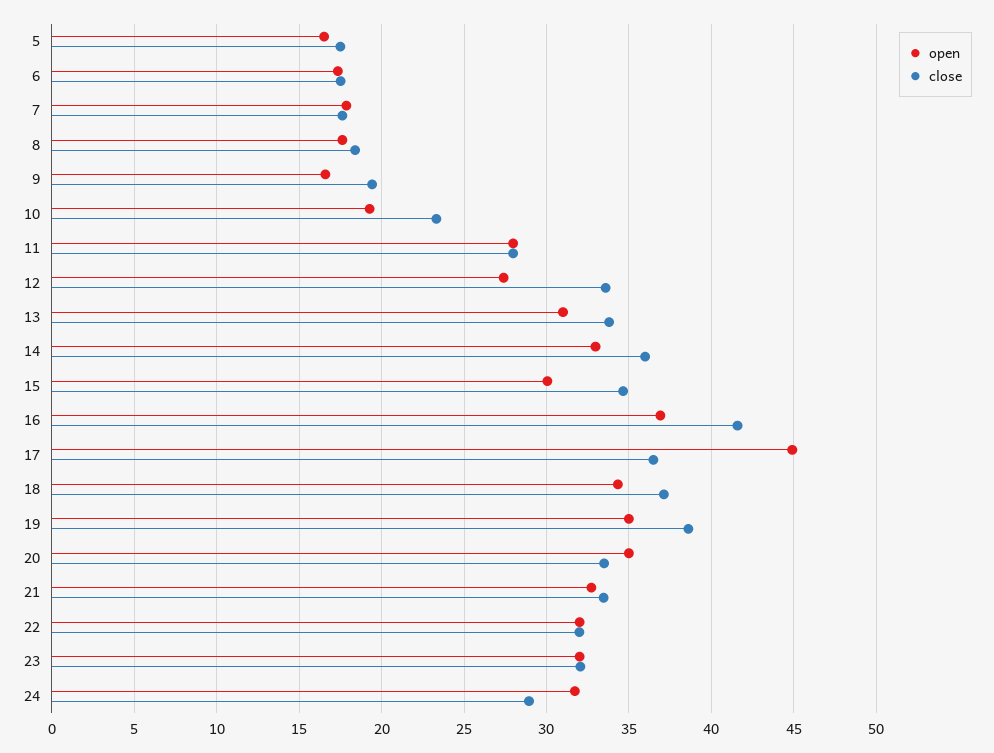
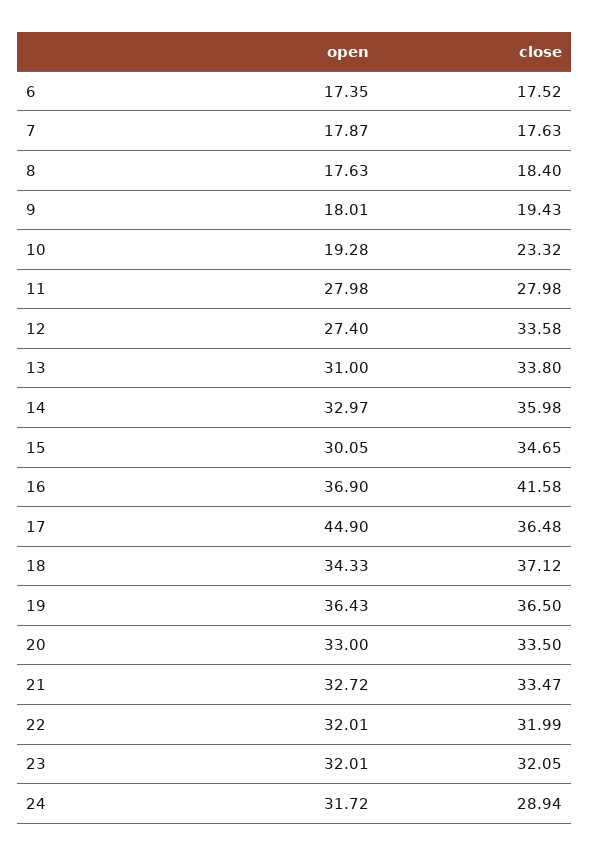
open, 5: 16.5 -> none
close, 5: 17.5 -> none
open, 9: 16.5 -> 18.01
open, 19: 35 -> 36.43
close, 19: 38.5 -> 36.5
open, 20: 35 -> 33

